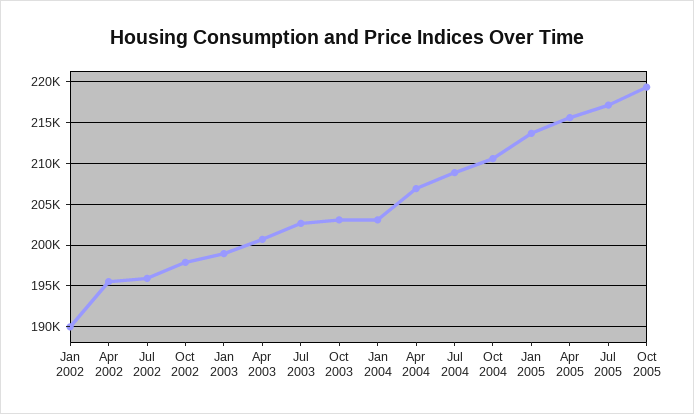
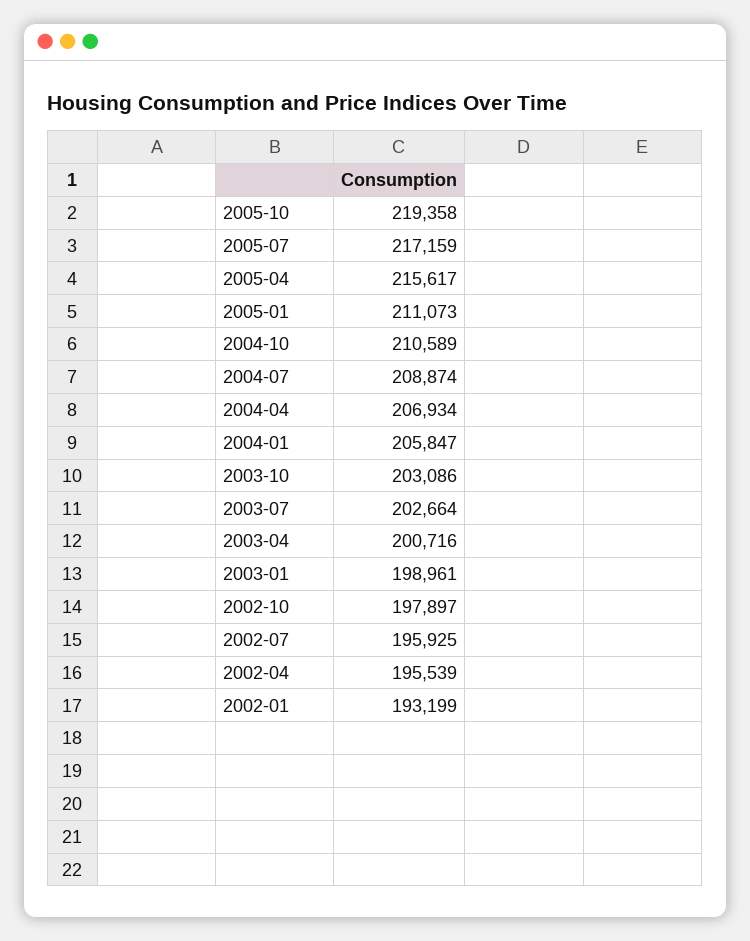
Jan 2002: 190000 -> 193199
Jan 2004: 203000 -> 205847
Jan 2005: 214000 -> 211073

